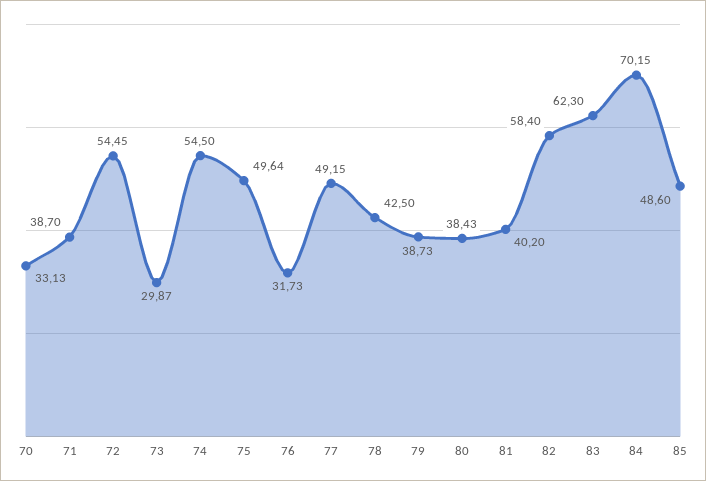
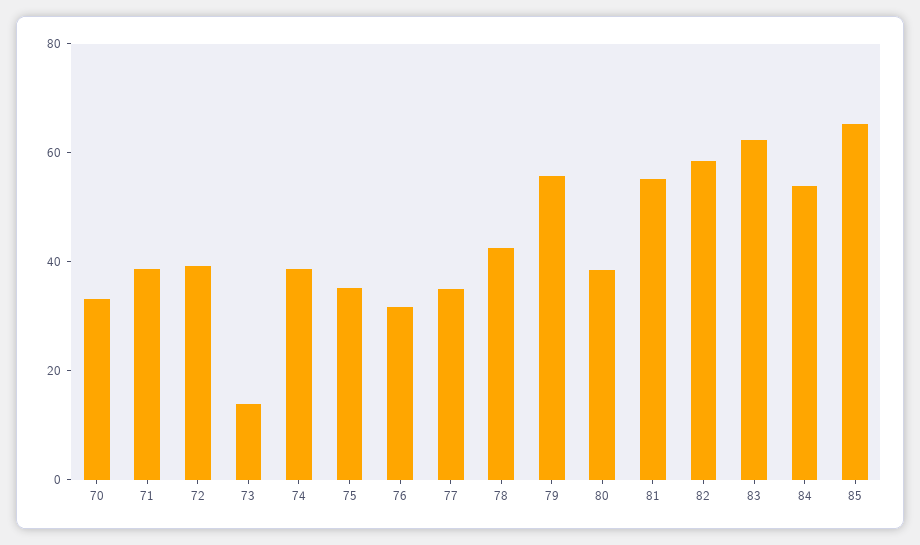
72: 54.45 -> 40
73: 29.87 -> 15
74: 54.5 -> 40
75: 49.64 -> 35
77: 49.15 -> 35
79: 38.73 -> 55
81: 40.2 -> 55
84: 70.15 -> 55
85: 48.6 -> 65

